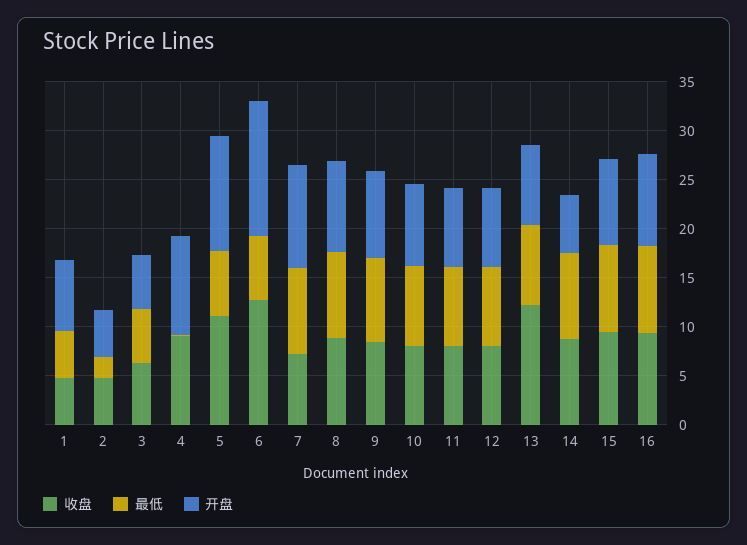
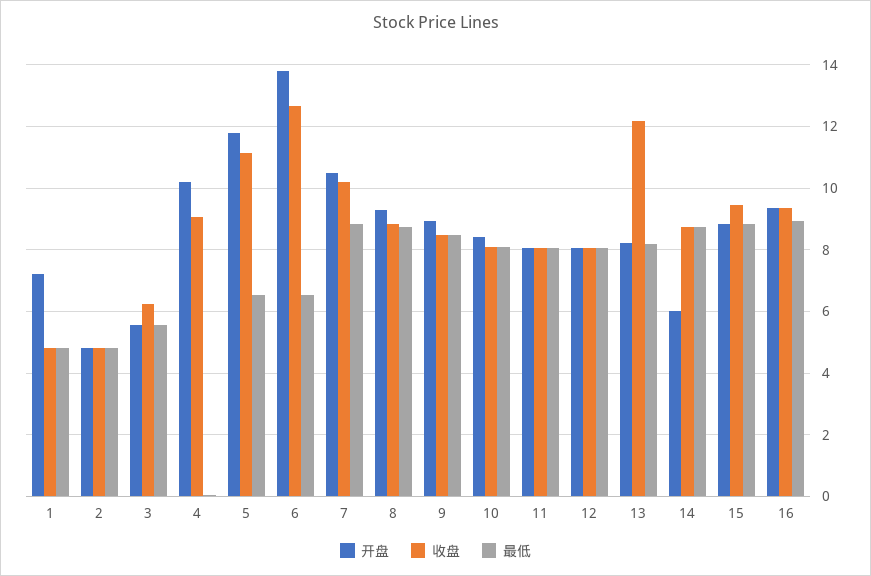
最低, 2: 2 -> 4.8
收盘, 7: 7 -> 10.2

